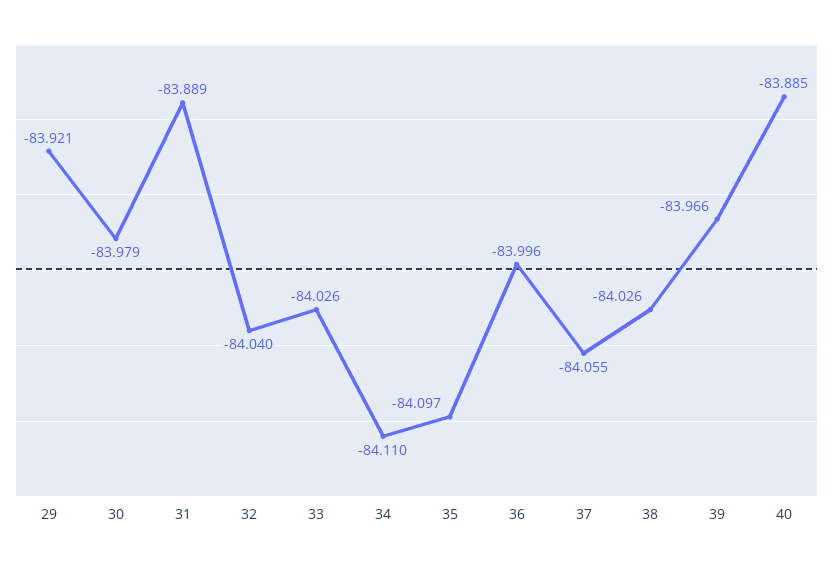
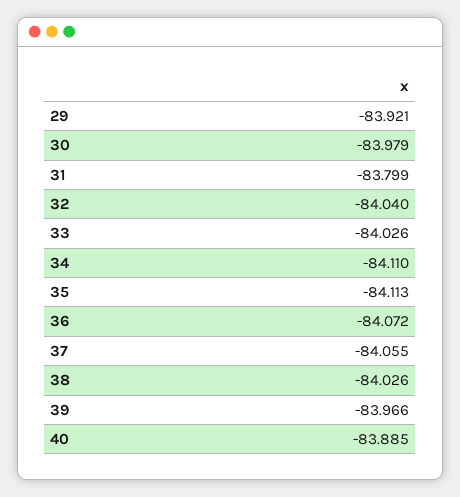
31: -83.889 -> -83.799
35: -84.097 -> -84.113
36: -83.996 -> -84.072

